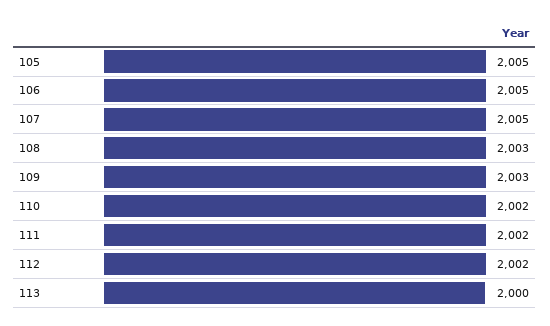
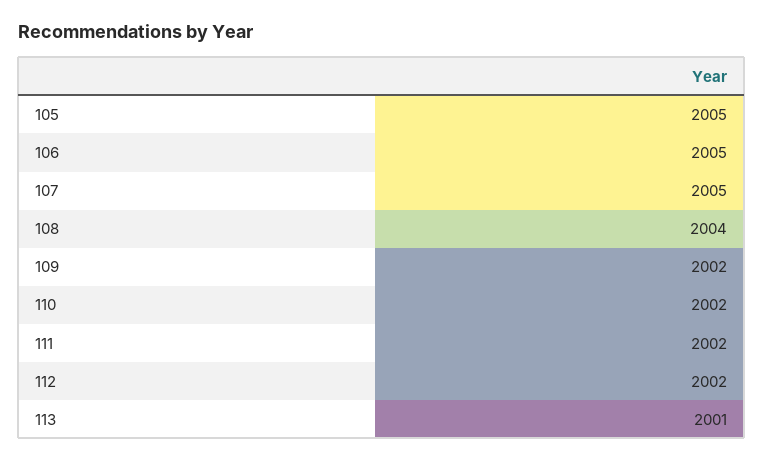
108: 2003 -> 2004
109: 2003 -> 2002
113: 2000 -> 2001

